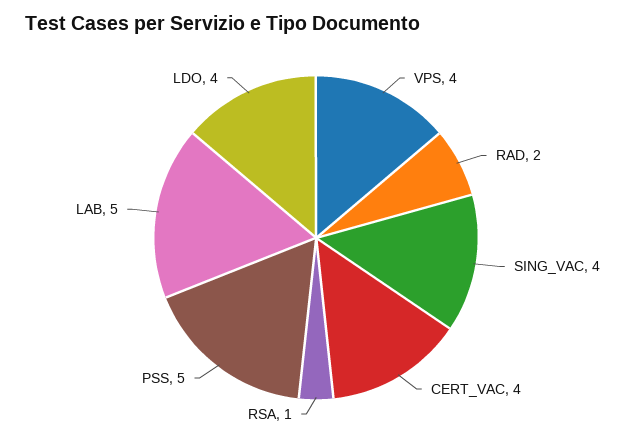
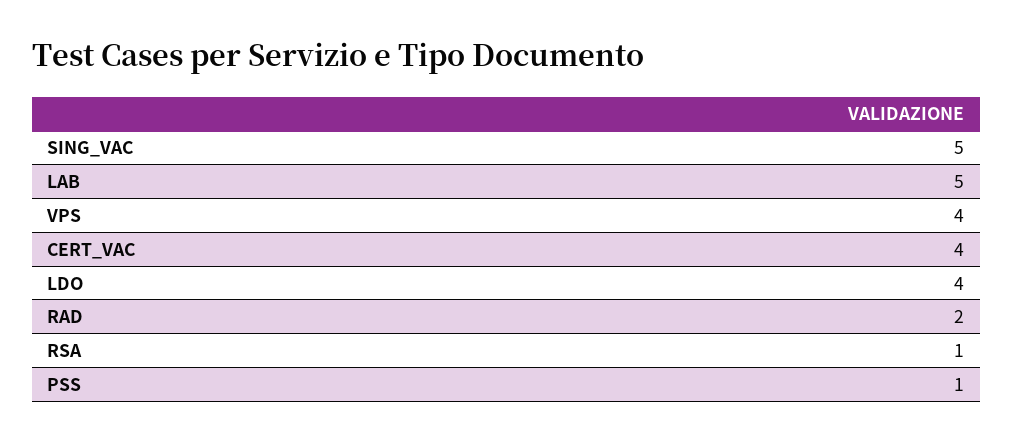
SING_VAC: 4 -> 5
PSS: 5 -> 1

